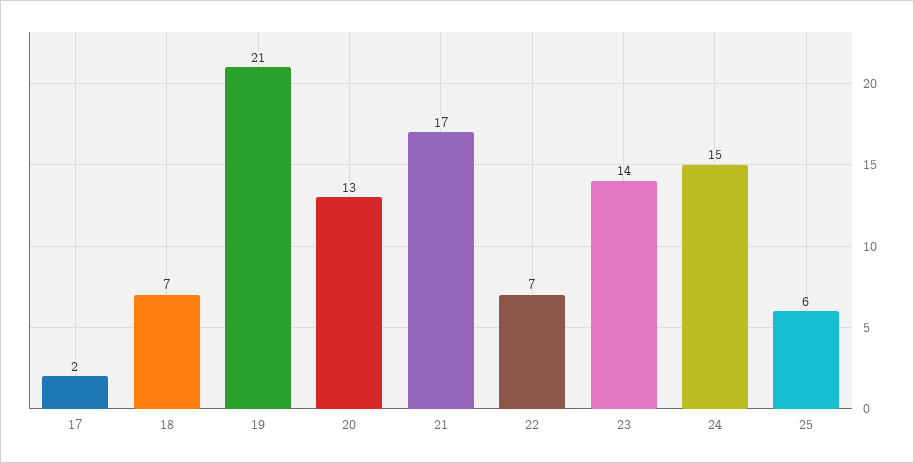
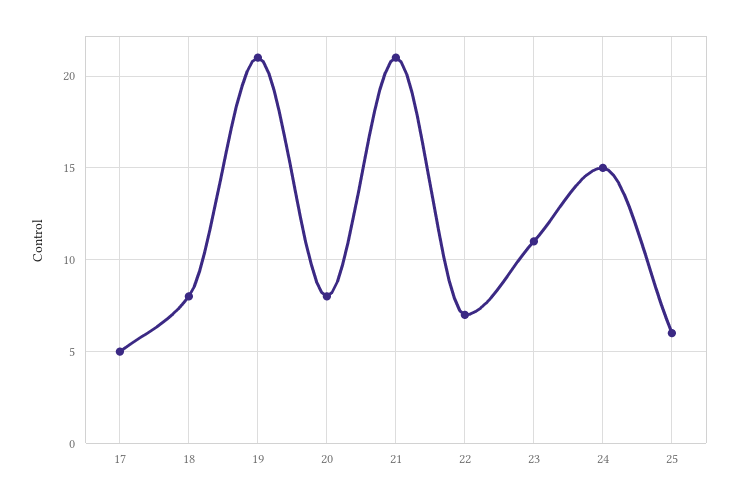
17: 2 -> 5
18: 7 -> 8
20: 13 -> 8
21: 17 -> 21
23: 14 -> 11

